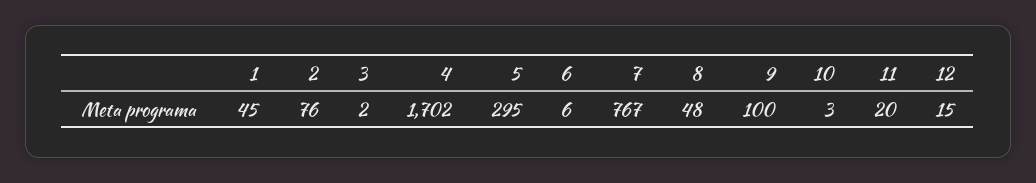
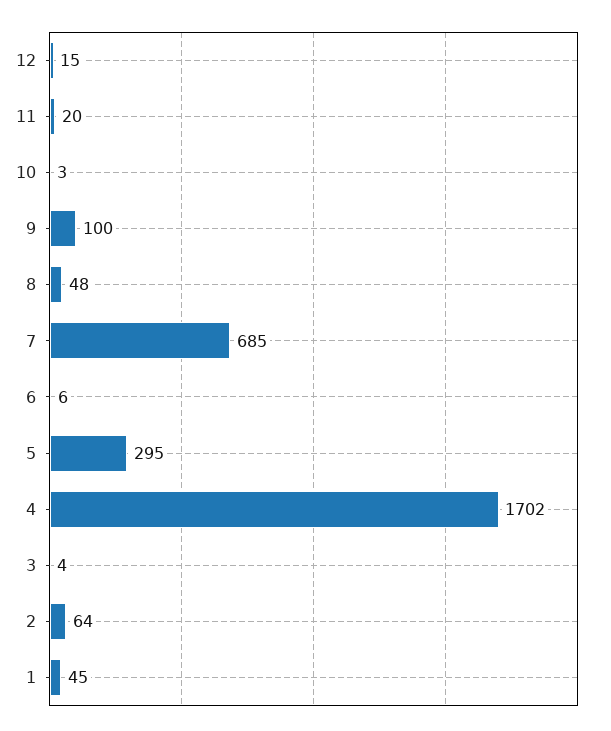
2: 76 -> 64
3: 2 -> 4
7: 767 -> 685

